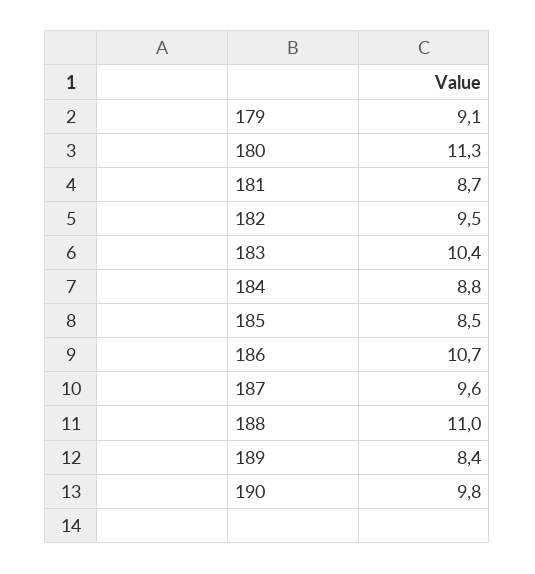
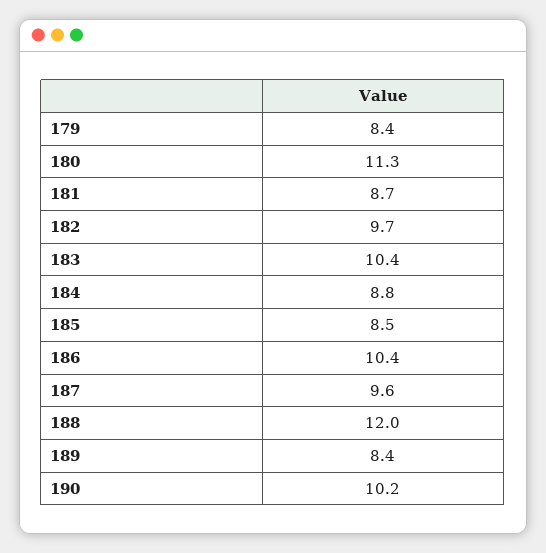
179: 9.1 -> 8.4
182: 9.5 -> 9.7
186: 10.7 -> 10.4
188: 11 -> 12
190: 9.8 -> 10.2

